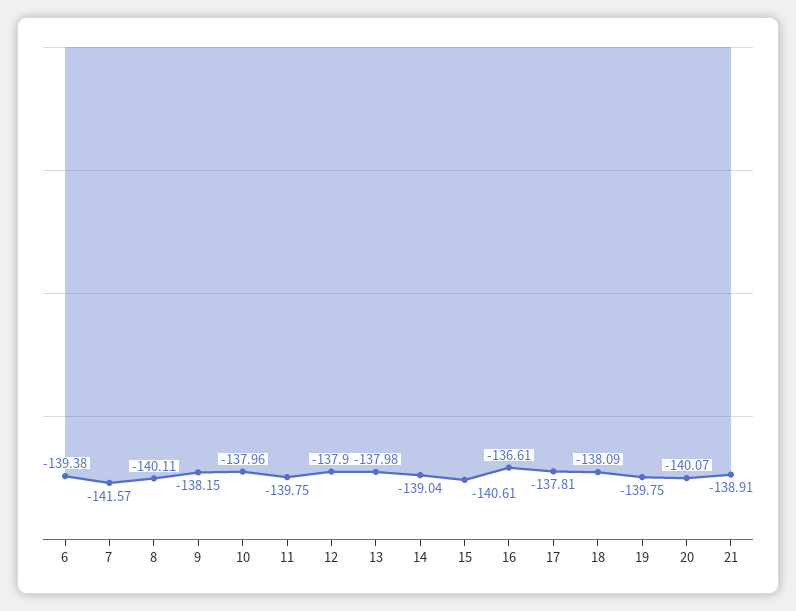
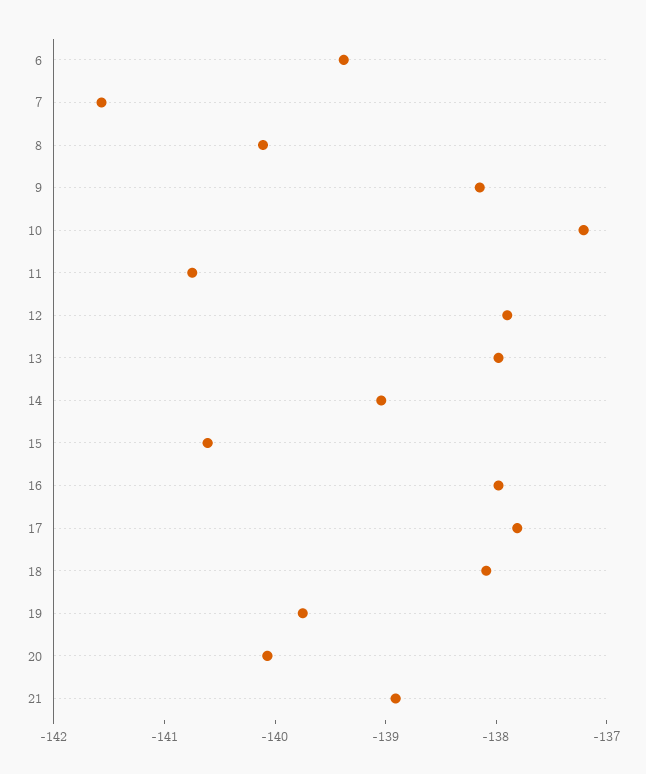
10: -137.96 -> -137.2
11: -139.75 -> -140.8
16: -136.61 -> -138

